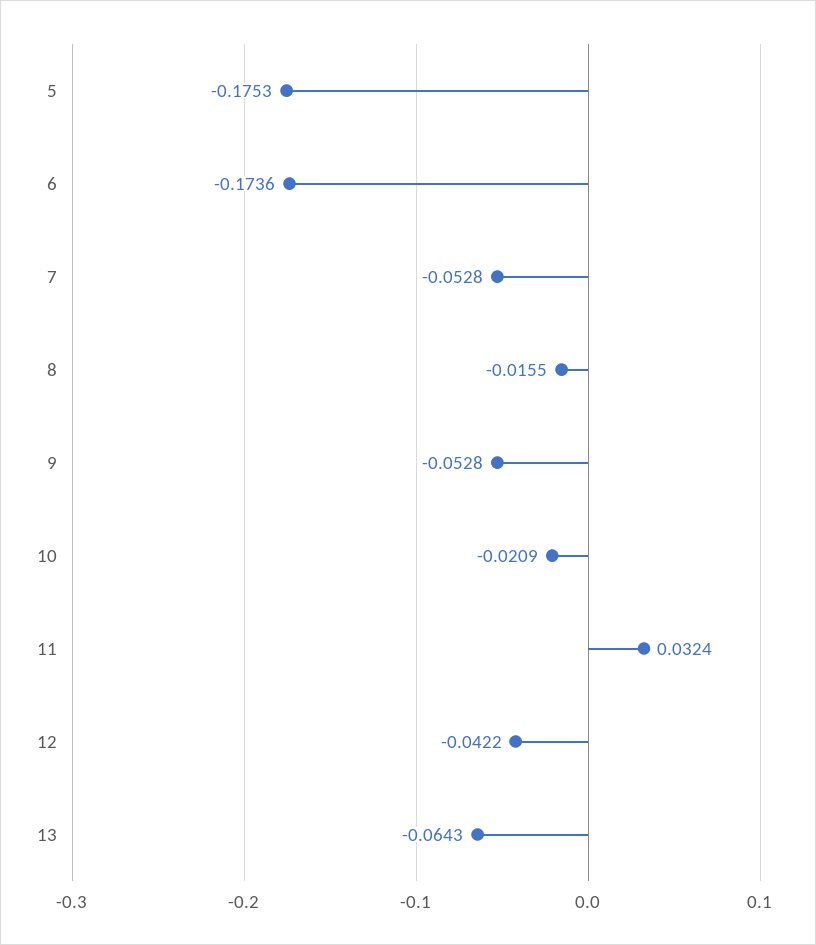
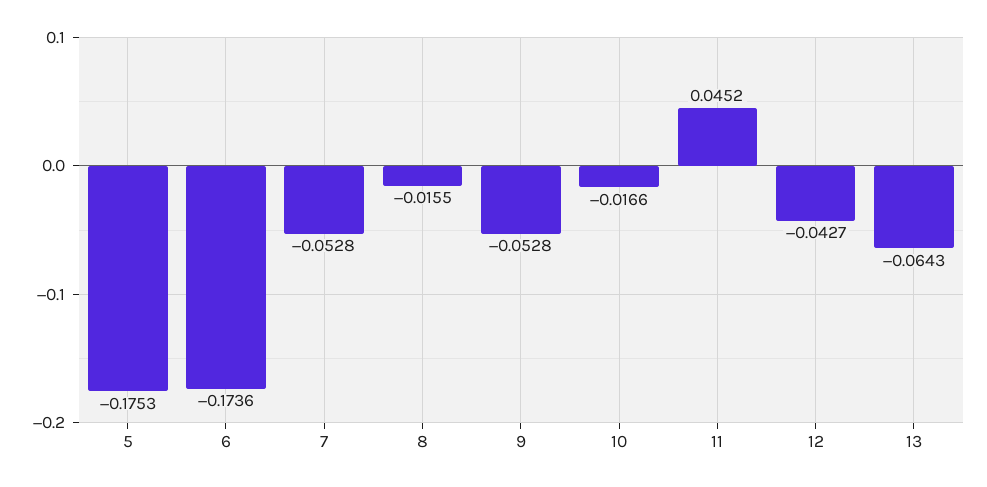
10: -0.0209 -> -0.0166
11: 0.0324 -> 0.0452
12: -0.0422 -> -0.0427

